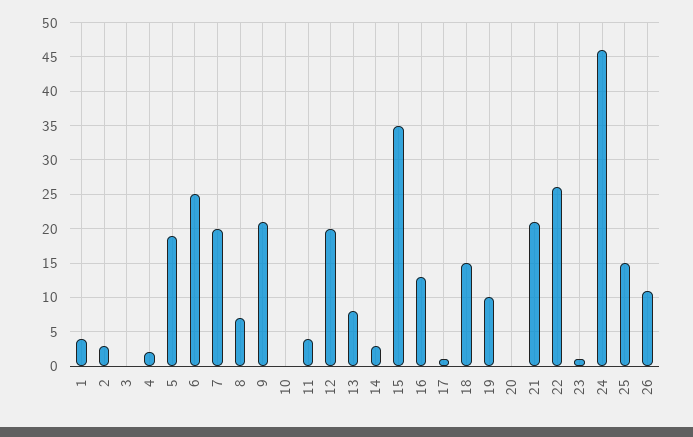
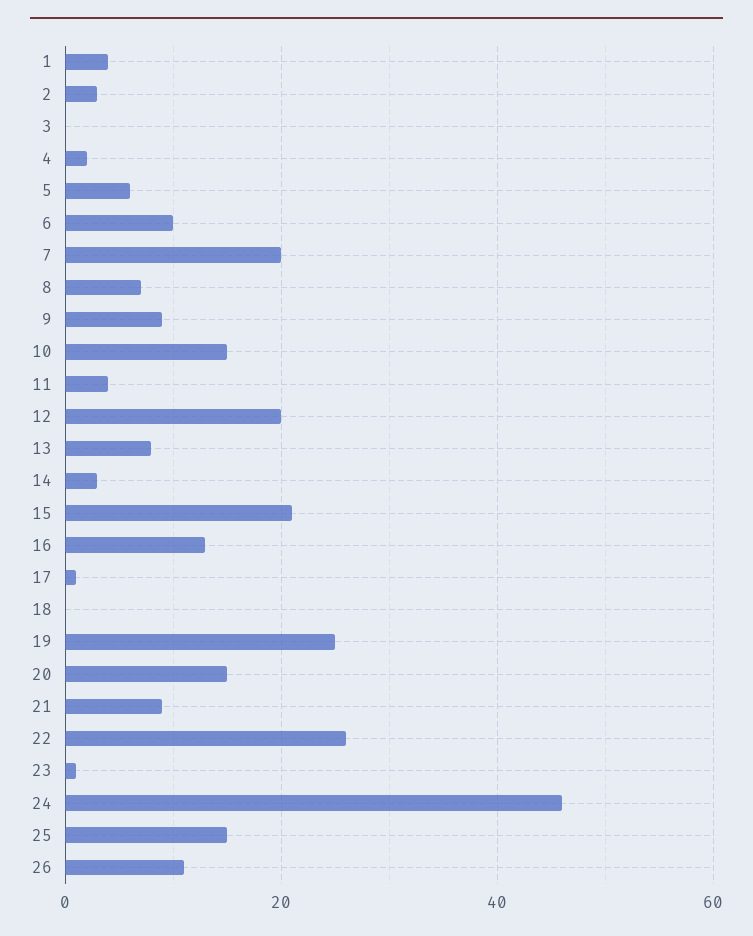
5: 19 -> 5
6: 25 -> 10
9: 21 -> 10
10: 0 -> 15
15: 35 -> 20
18: 15 -> 0
19: 10 -> 25
20: 0 -> 15
21: 21 -> 10

